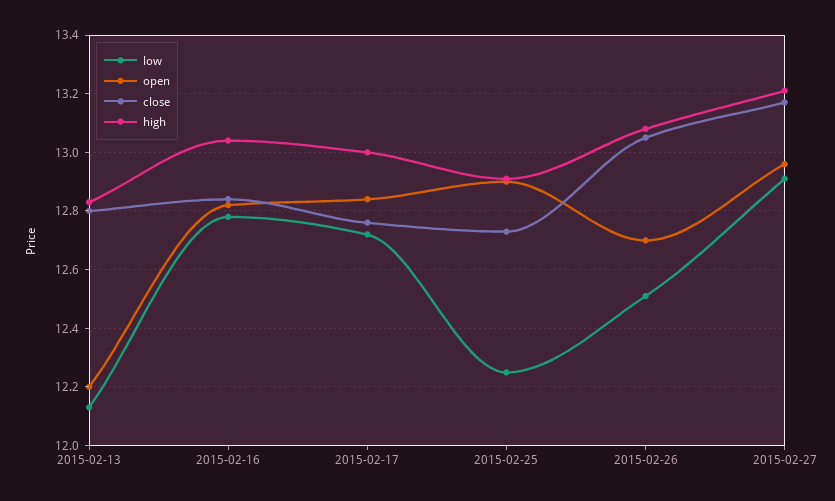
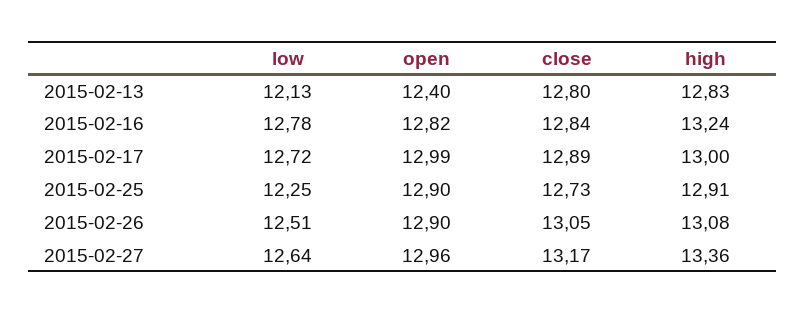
open, 2015-02-13: 12.2 -> 12.4
high, 2015-02-16: 13.05 -> 13.24
open, 2015-02-17: 12.85 -> 12.99
close, 2015-02-17: 12.75 -> 12.89
open, 2015-02-26: 12.7 -> 12.9
low, 2015-02-27: 12.9 -> 12.64
high, 2015-02-27: 13.2 -> 13.36

